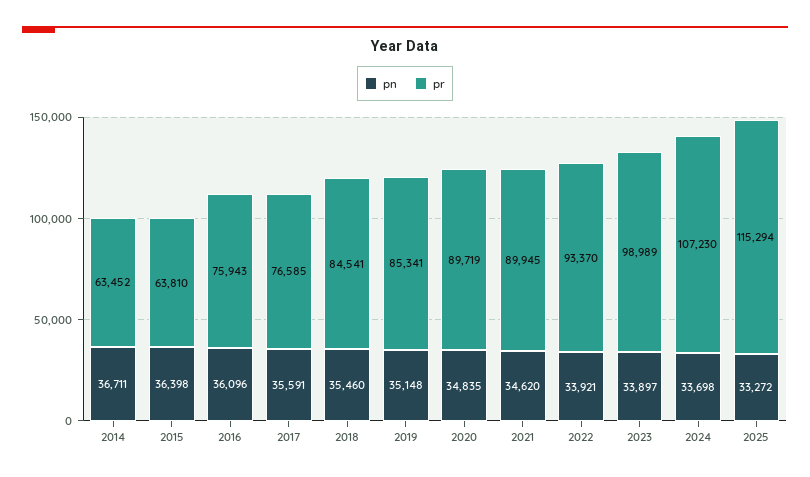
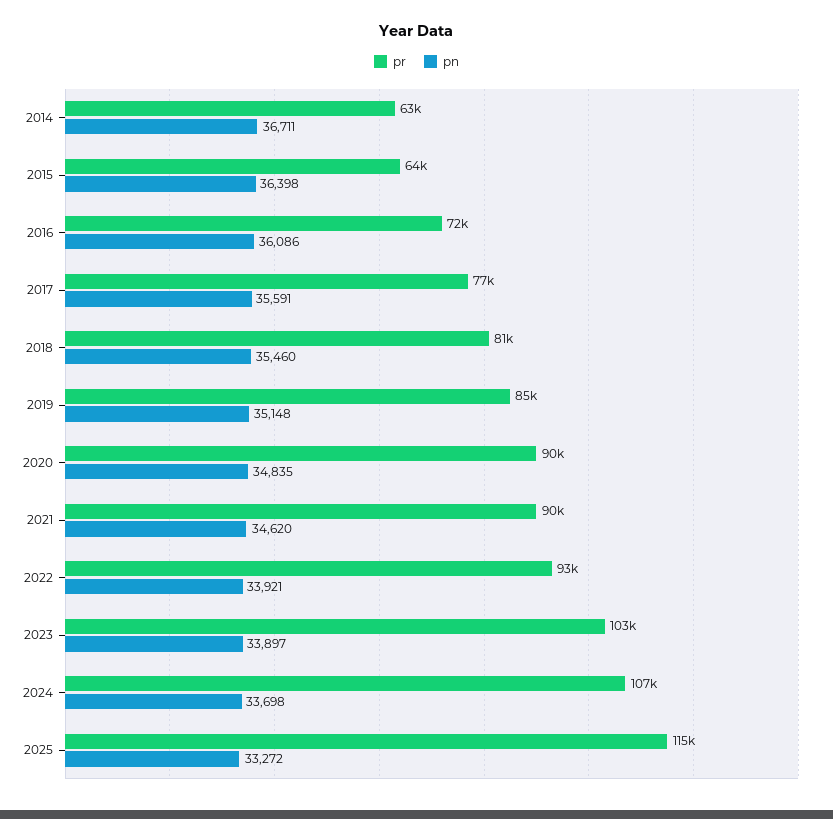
pn, 2016: 36096 -> 36086
pr, 2016: 75943 -> 72000
pr, 2018: 84541 -> 81000
pr, 2023: 98989 -> 103000

